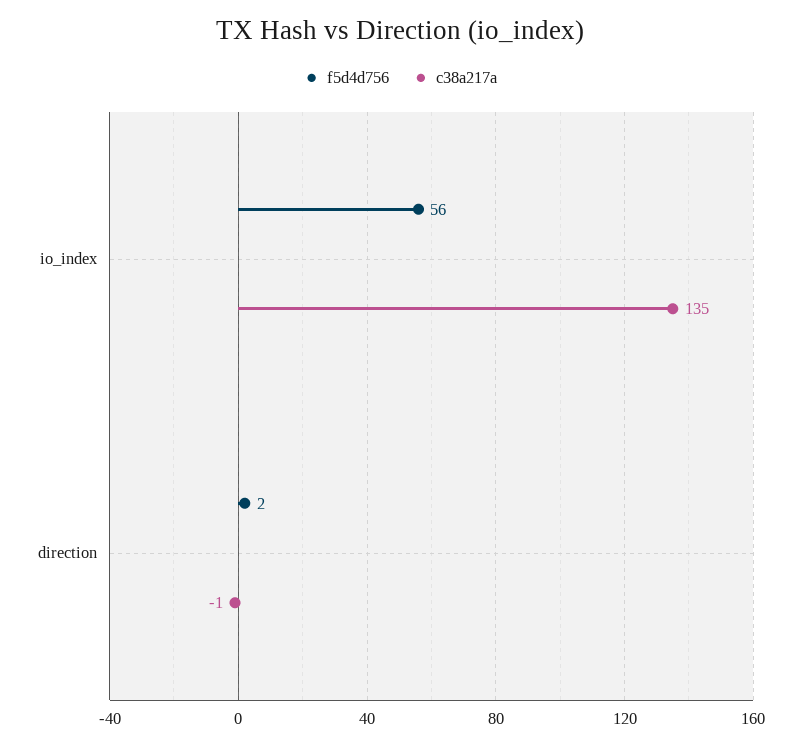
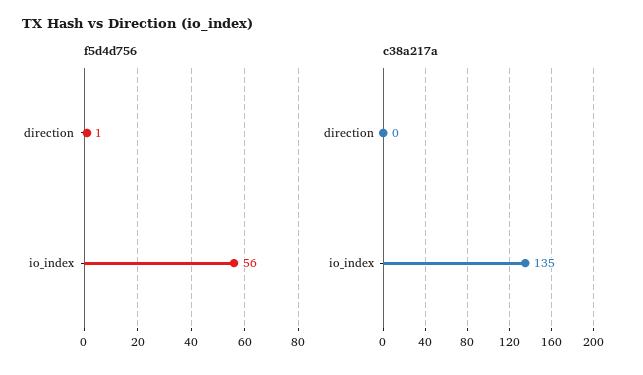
f5d4d756, direction: 2 -> 1
c38a217a, direction: -1 -> 0

